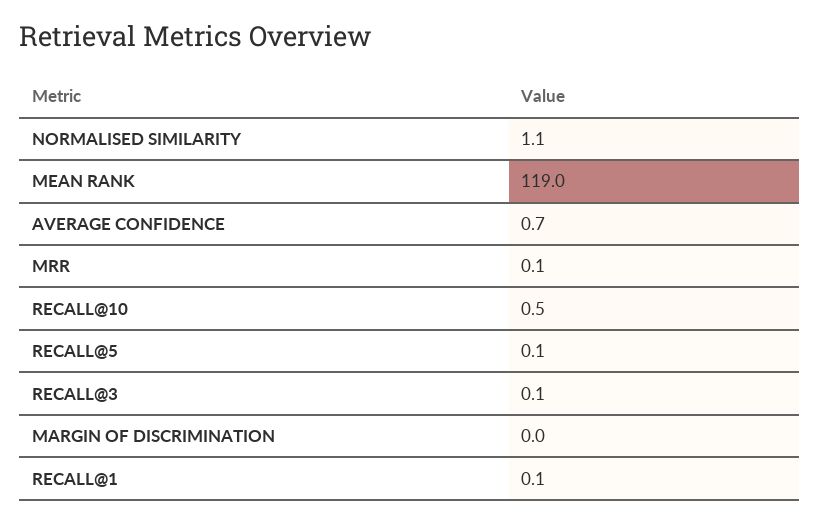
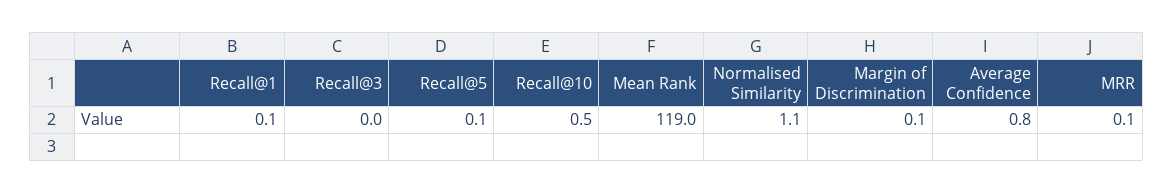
AVERAGE CONFIDENCE: 0.7 -> 0.8
RECALL@3: 0.1 -> 0
MARGIN OF DISCRIMINATION: 0 -> 0.1

